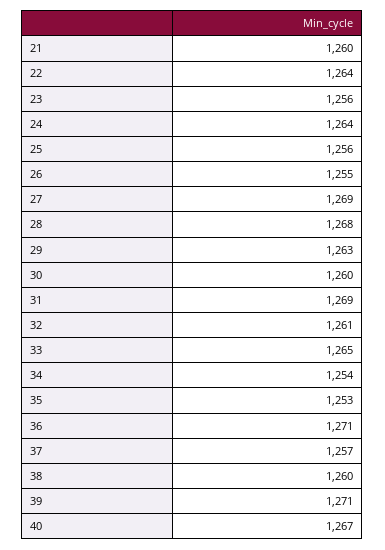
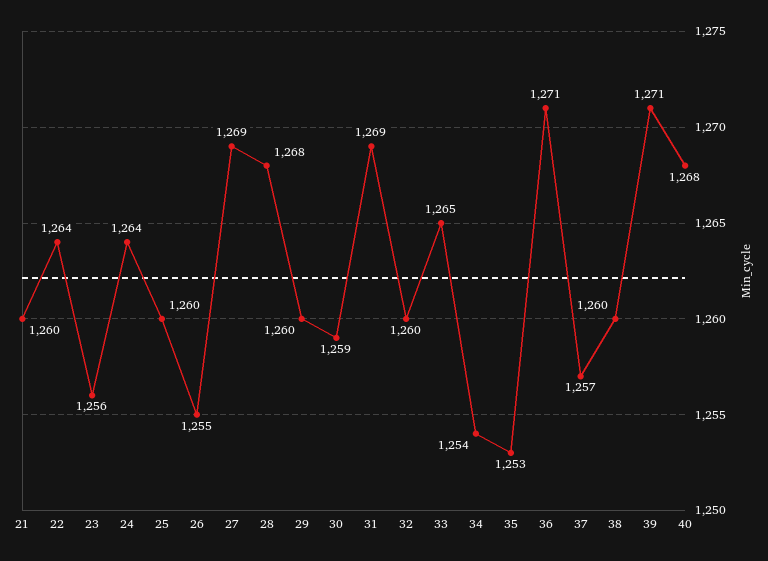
25: 1256 -> 1260
29: 1263 -> 1260
30: 1260 -> 1259
32: 1261 -> 1260
40: 1267 -> 1268

